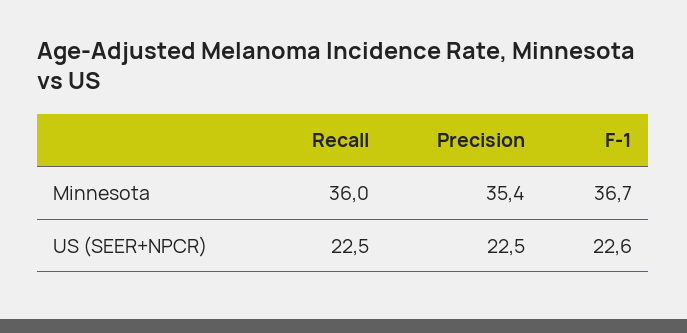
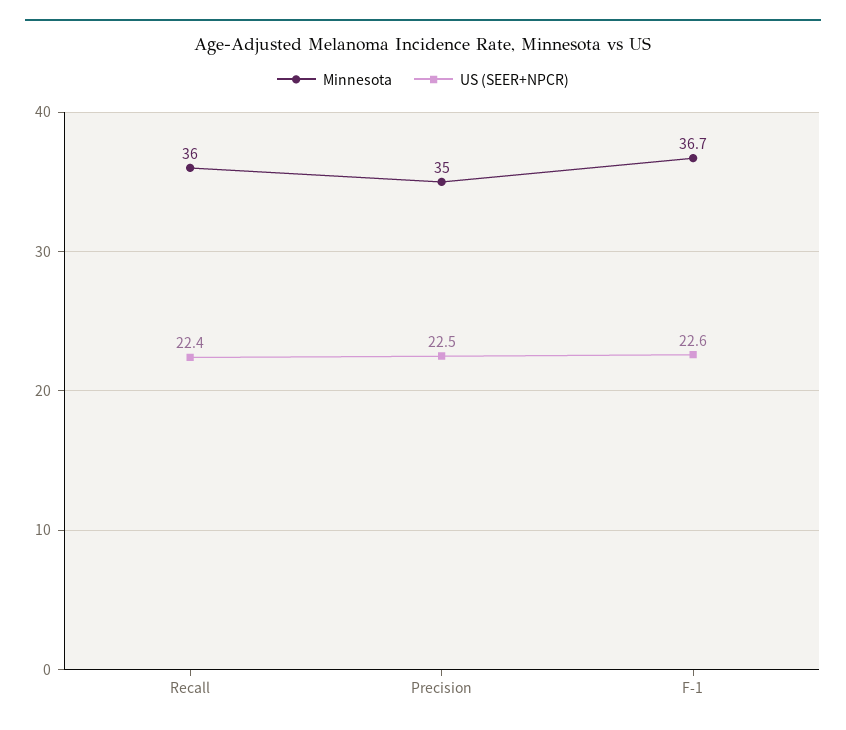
Minnesota, Precision: 35.4 -> 35
US (SEER+NPCR), Recall: 22.5 -> 22.4

